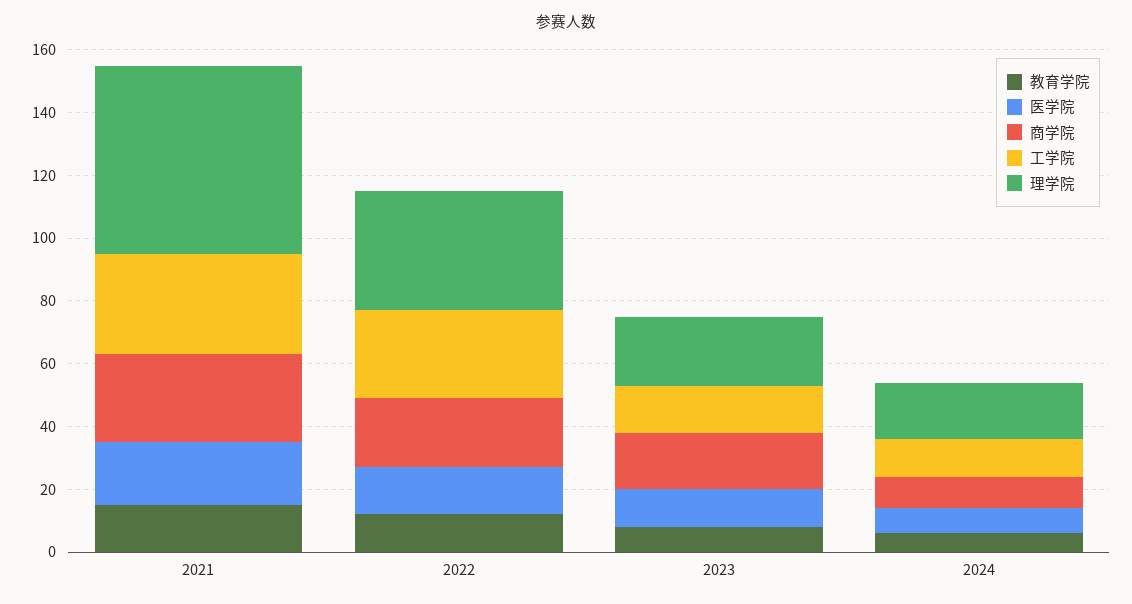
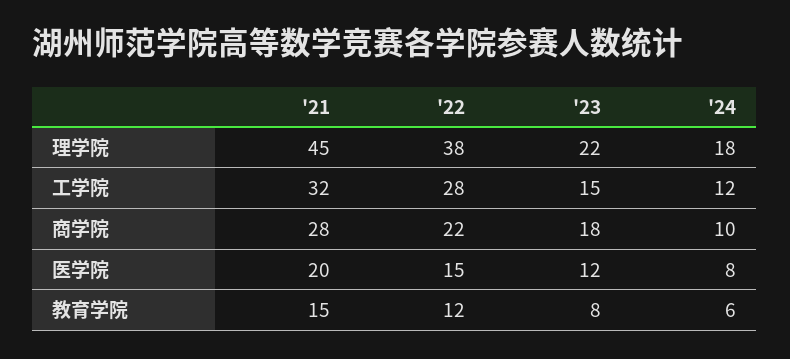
理学院, 2021: 60 -> 45

